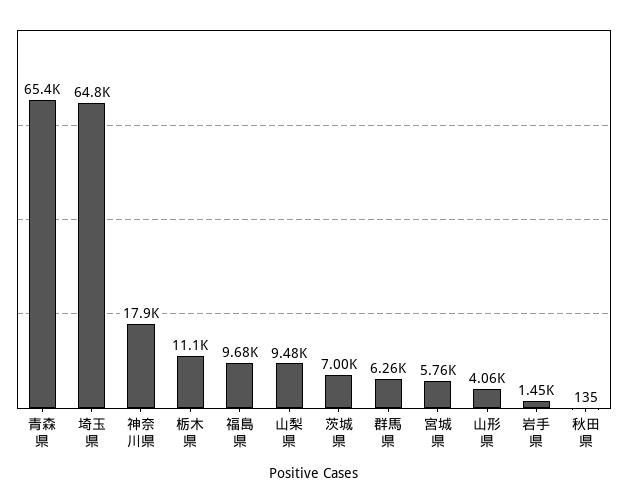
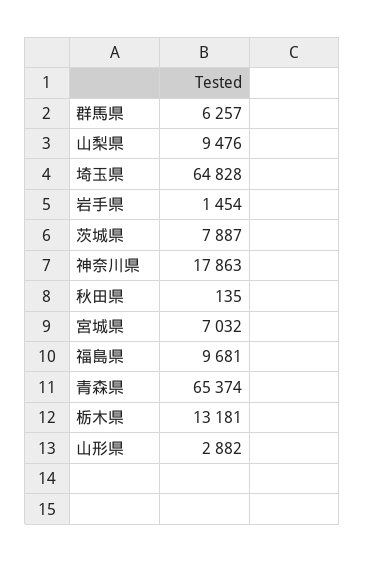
栃木県: 11100 -> 13181
茨城県: 7000 -> 7887
宮城県: 5760 -> 7032
山形県: 4060 -> 2882

